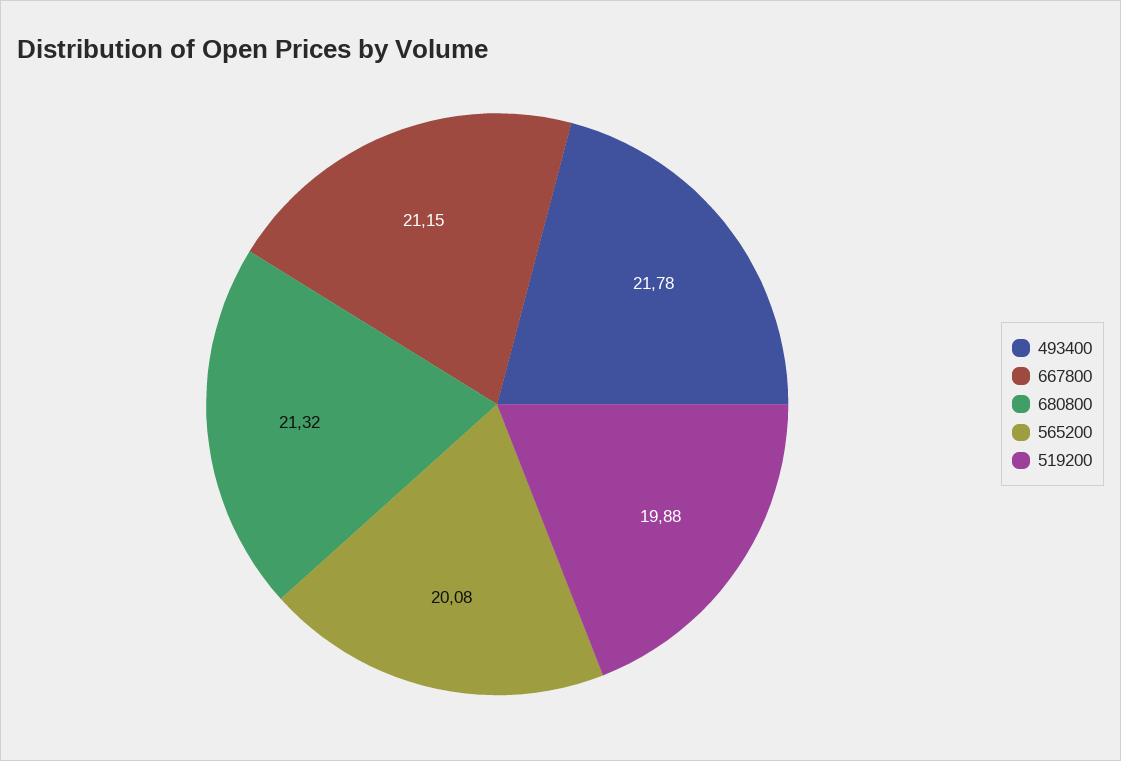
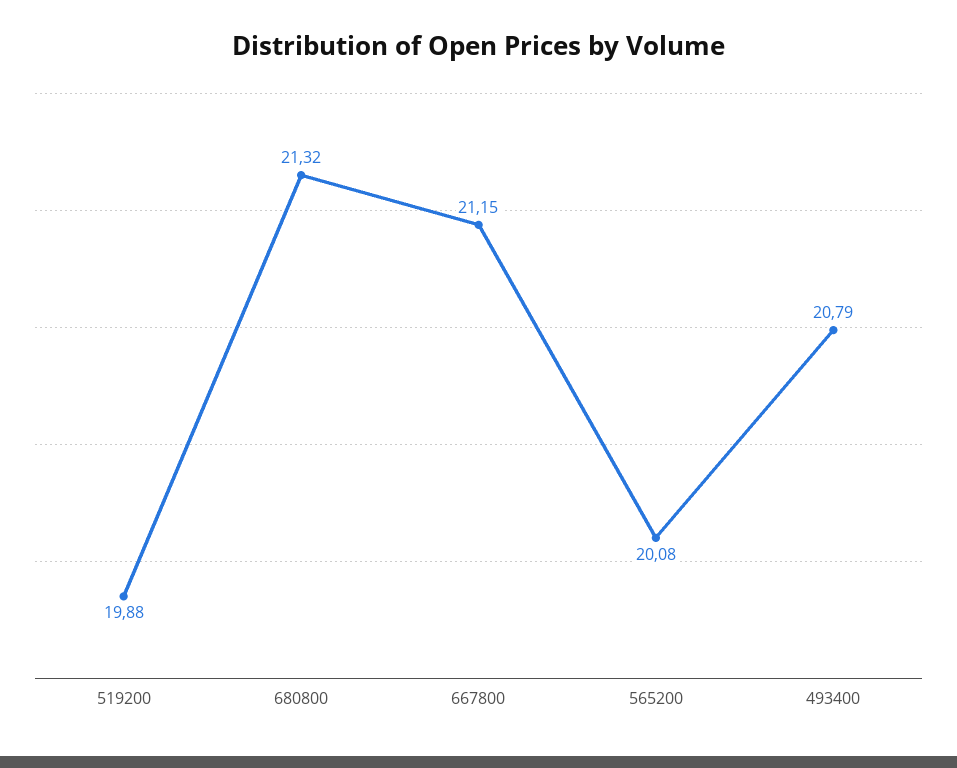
493400: 21.78 -> 20.79

